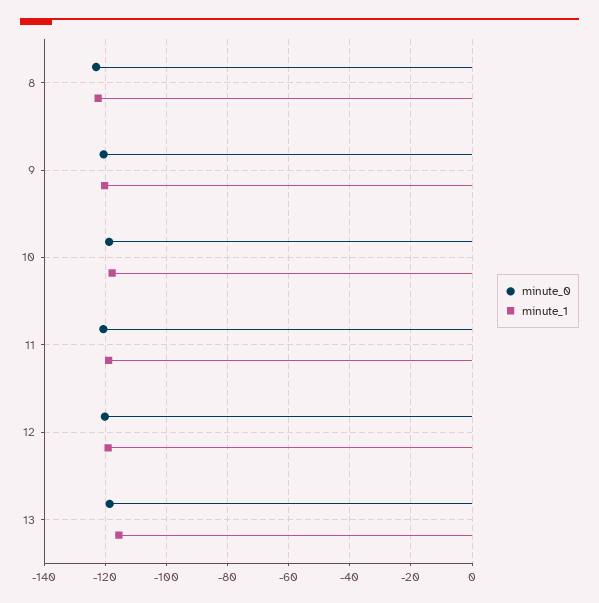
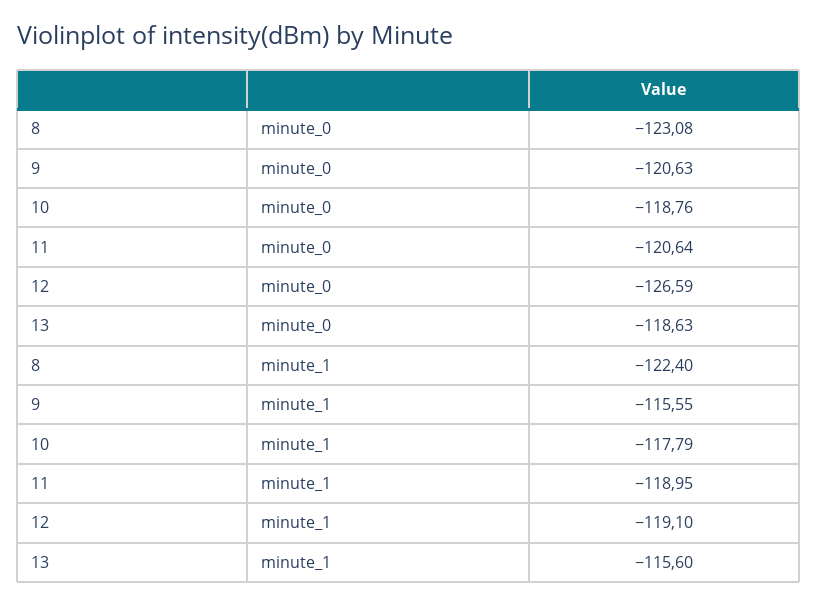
minute_1, 9: -120 -> -115.55
minute_0, 12: -120 -> -126.59

